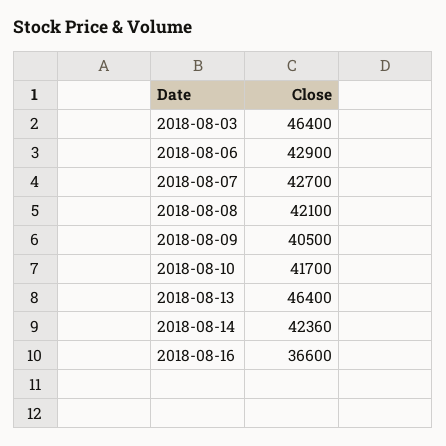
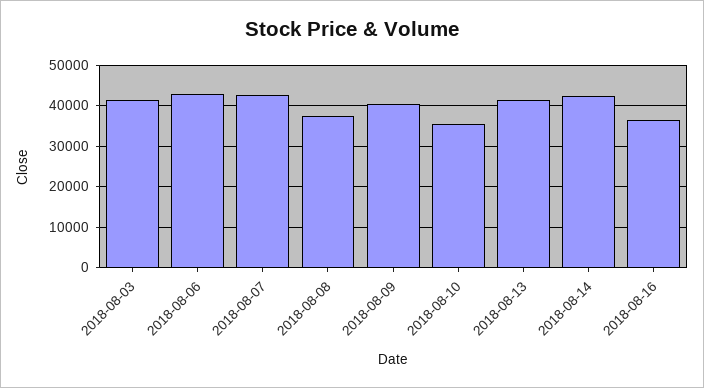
2018-08-03: 46400 -> 42000
2018-08-08: 42100 -> 38000
2018-08-10: 41700 -> 36000
2018-08-13: 46400 -> 42000

